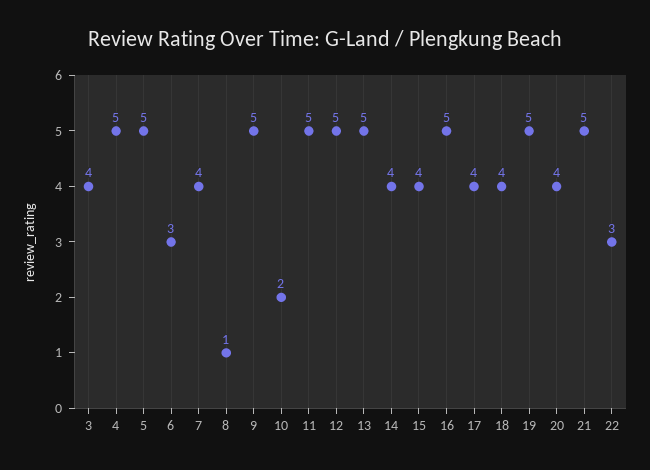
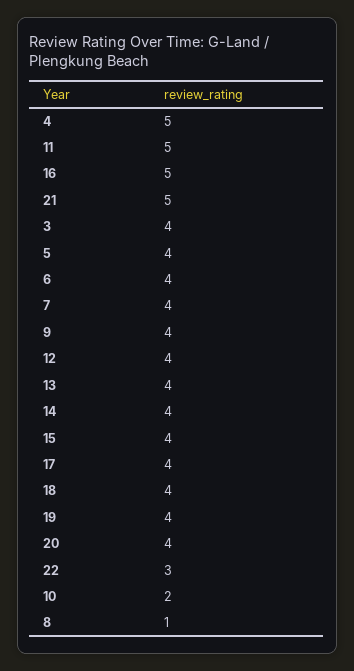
5: 5 -> 4
6: 3 -> 4
9: 5 -> 4
12: 5 -> 4
13: 5 -> 4
19: 5 -> 4

